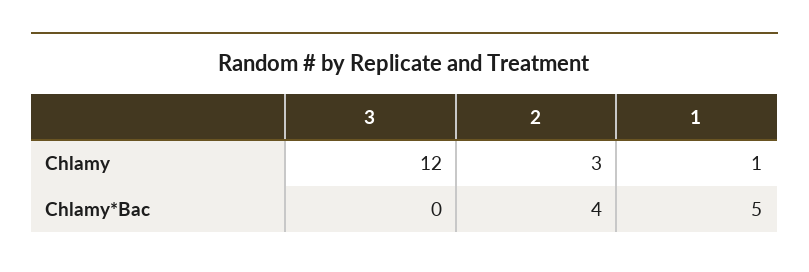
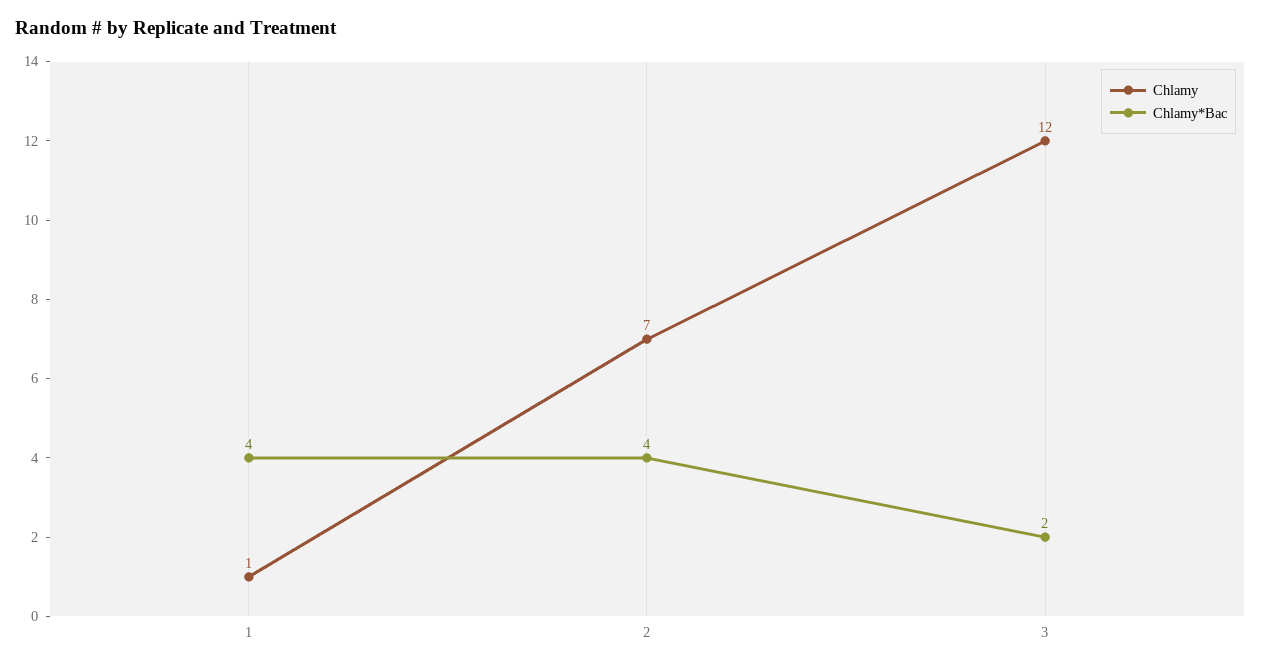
Chlamy, 2: 3 -> 7
Chlamy*Bac, 3: 0 -> 2
Chlamy*Bac, 1: 5 -> 4

